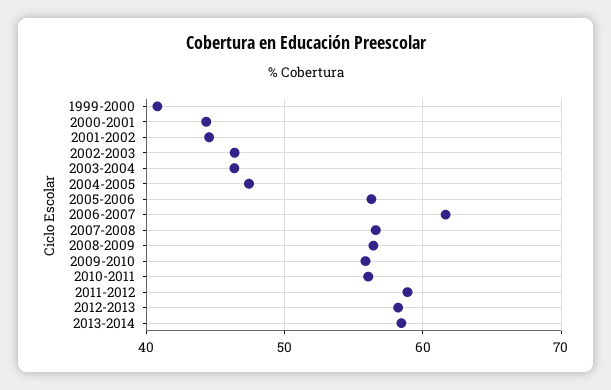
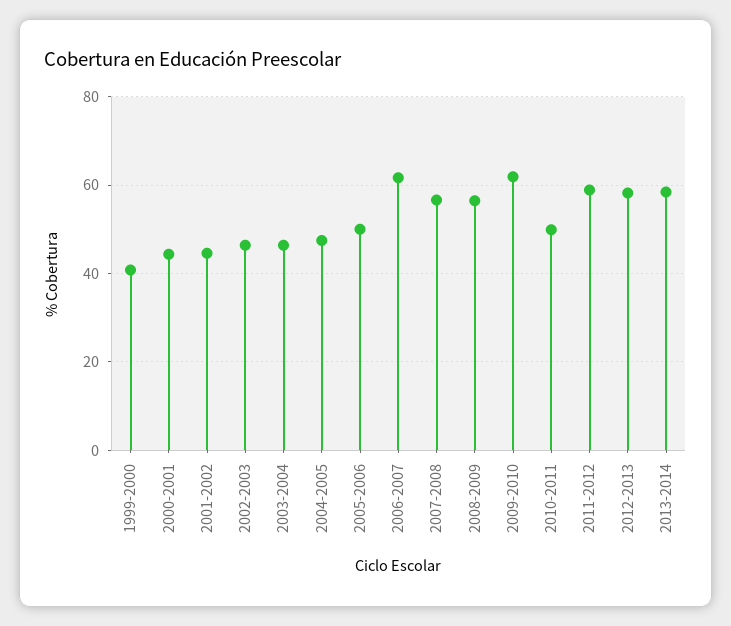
2005-2006: 56 -> 50
2009-2010: 56 -> 62
2010-2011: 56 -> 50

